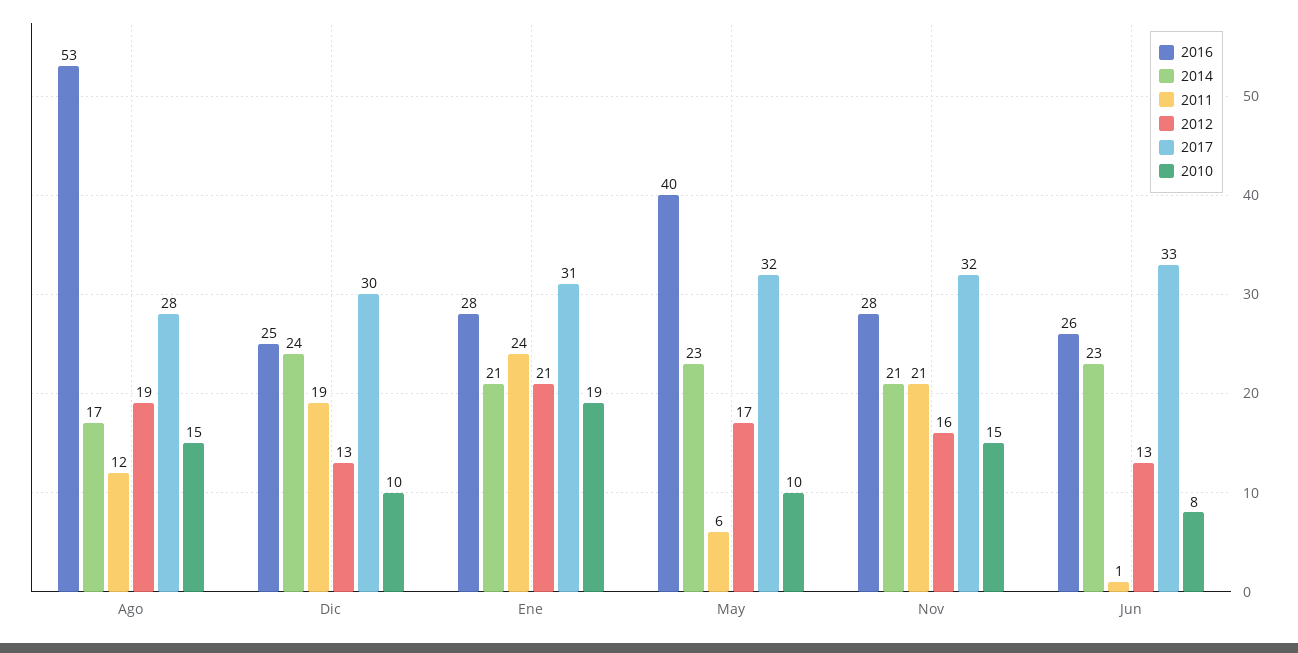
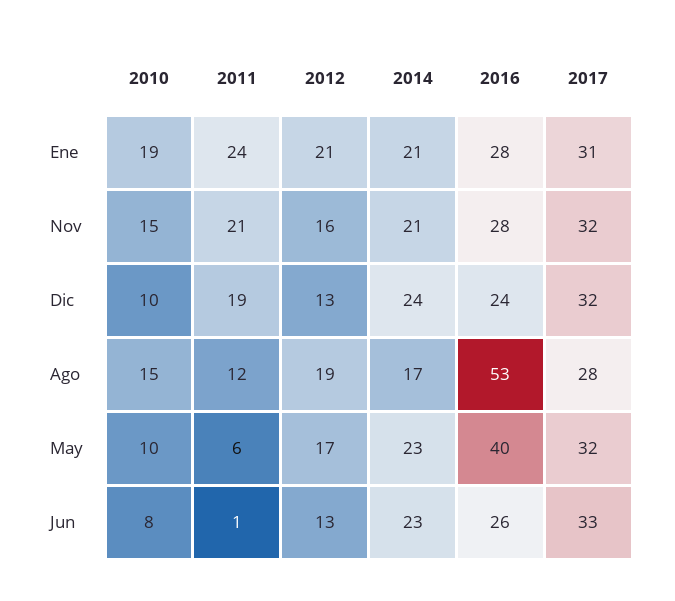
2016, Dic: 25 -> 24
2017, Dic: 30 -> 32

